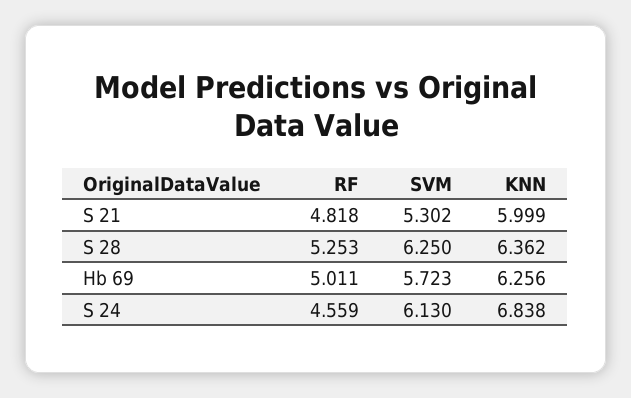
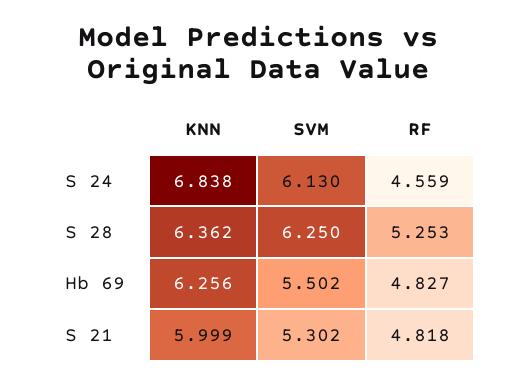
RF, Hb 69: 5.011 -> 4.827
SVM, Hb 69: 5.723 -> 5.502

